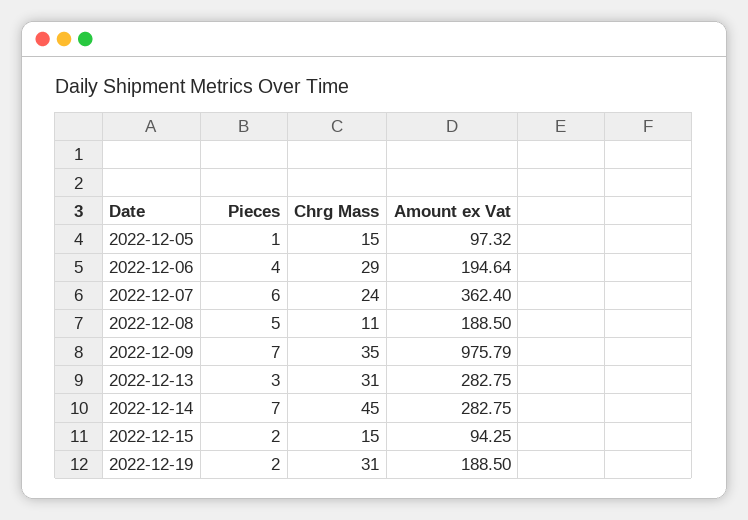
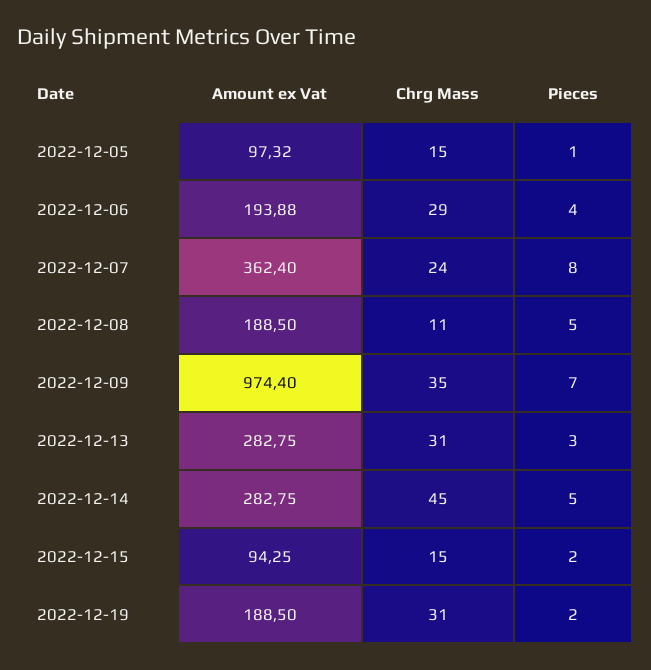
Amount ex Vat, 2022-12-06: 194.64 -> 193.88
Pieces, 2022-12-07: 6 -> 8
Amount ex Vat, 2022-12-09: 975.79 -> 974.4
Pieces, 2022-12-14: 7 -> 5

